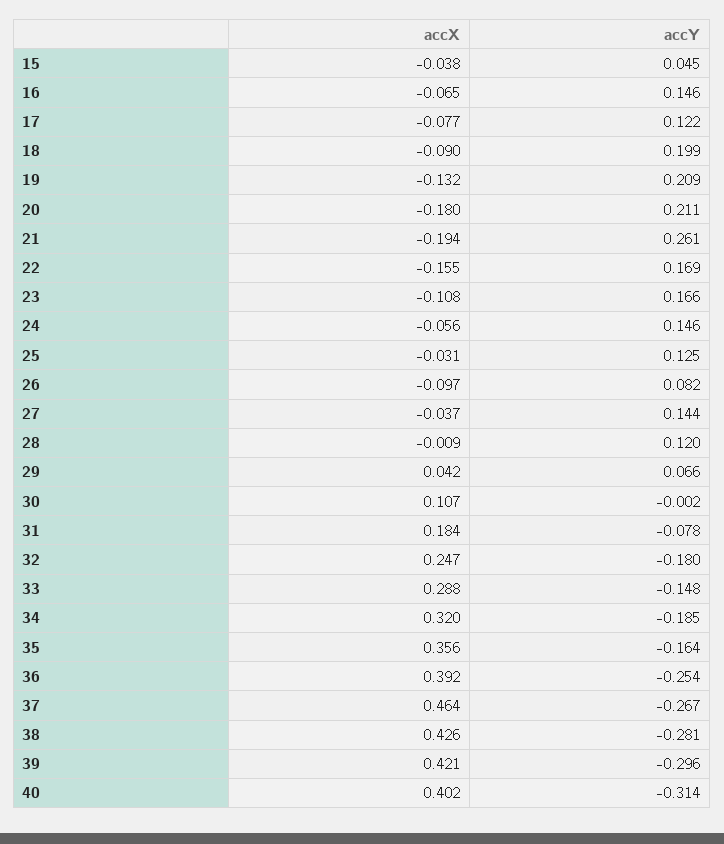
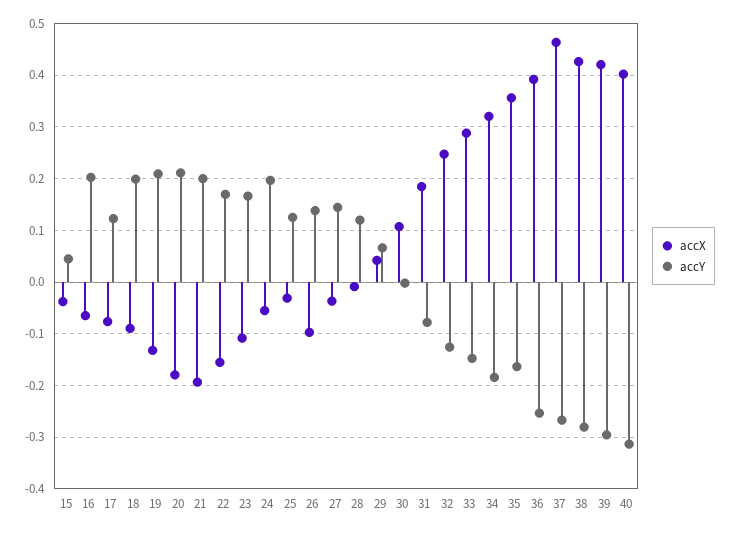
accY, 16: 0.146 -> 0.2
accY, 21: 0.261 -> 0.2
accY, 24: 0.146 -> 0.2
accY, 26: 0.082 -> 0.14
accY, 32: -0.18 -> -0.12

